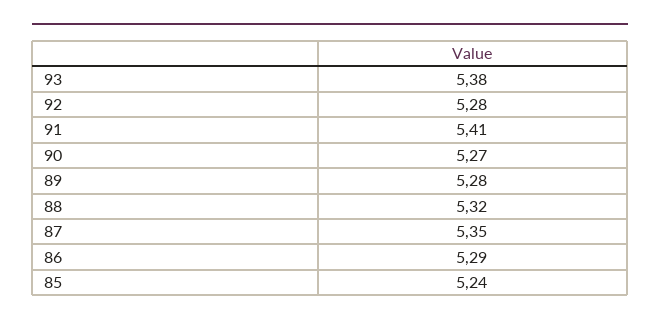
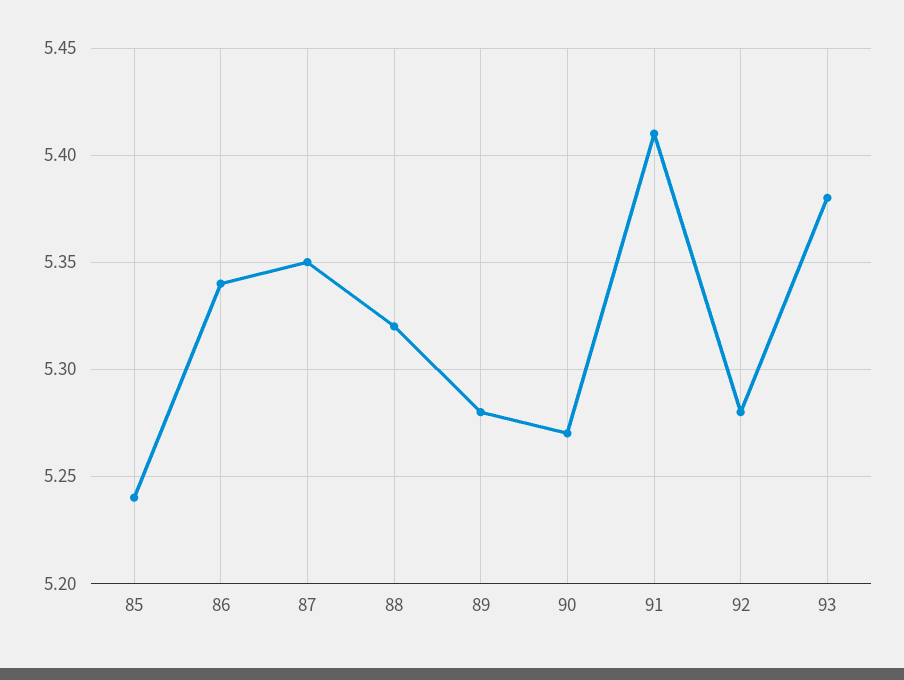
86: 5.29 -> 5.34

